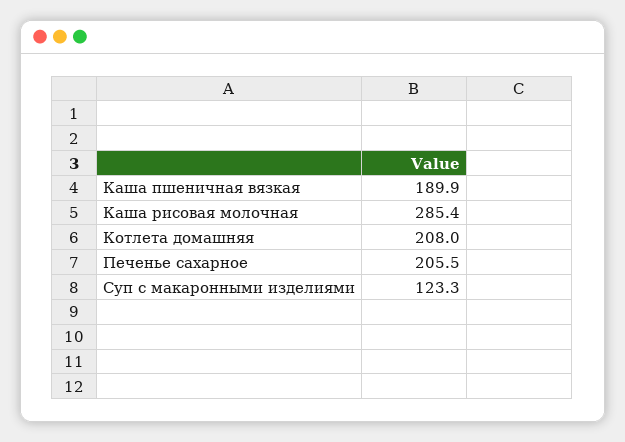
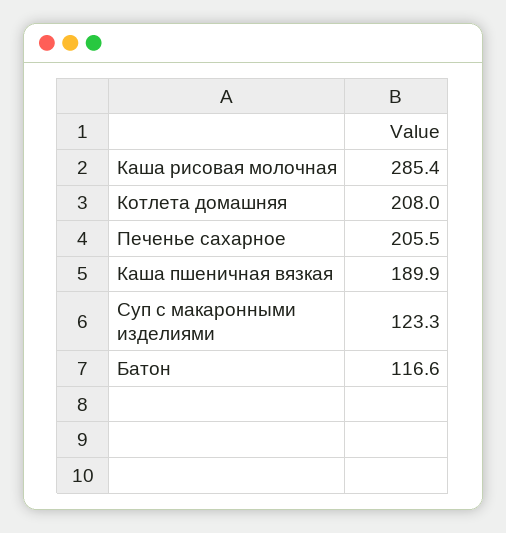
Батон: none -> 116.6

